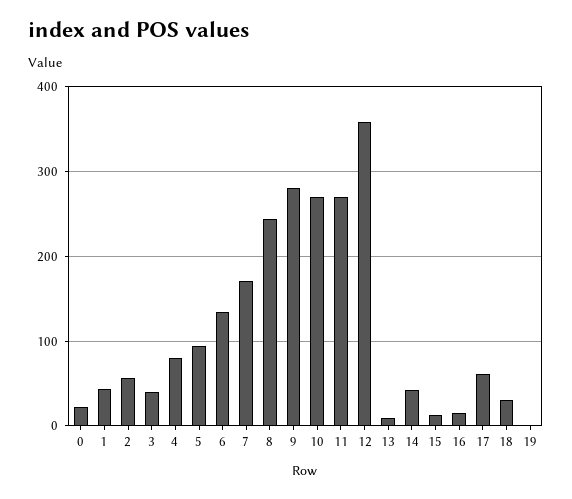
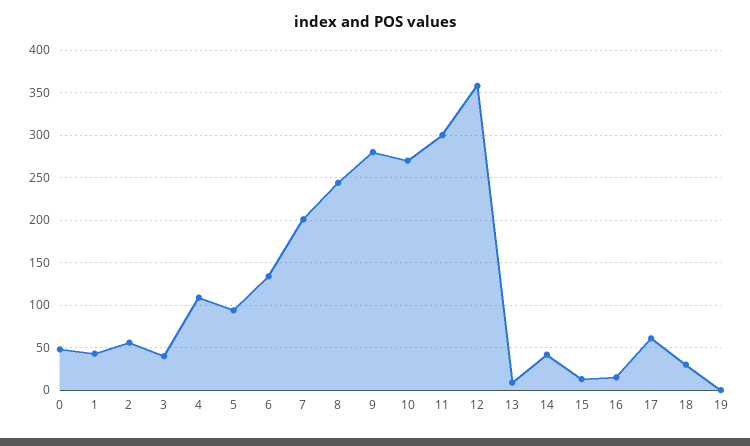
0: 20 -> 50
4: 80 -> 110
7: 170 -> 200
11: 270 -> 300

